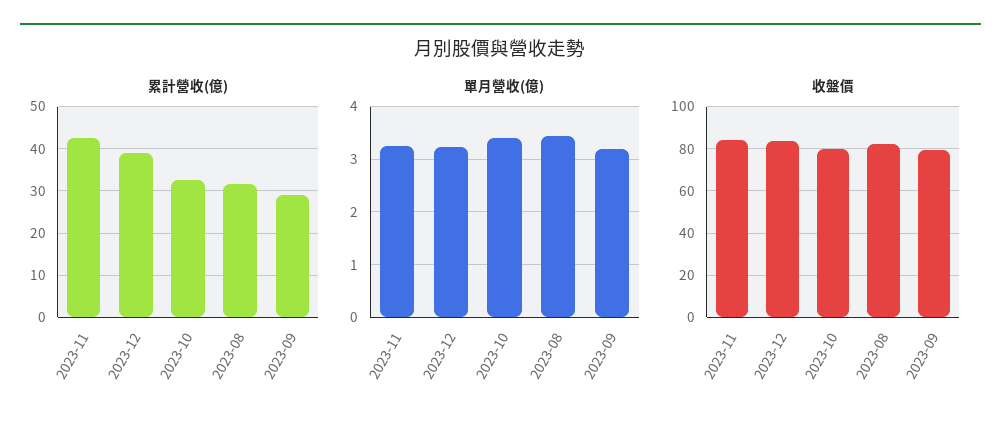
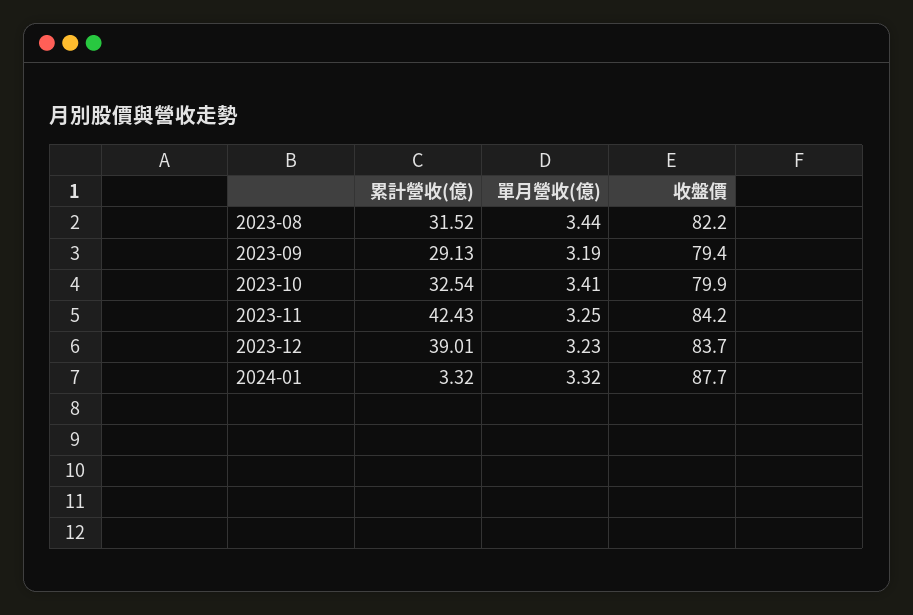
累計營收(億), 2024-01: none -> 3.32
單月營收(億), 2024-01: none -> 3.32
收盤價, 2024-01: none -> 87.7

